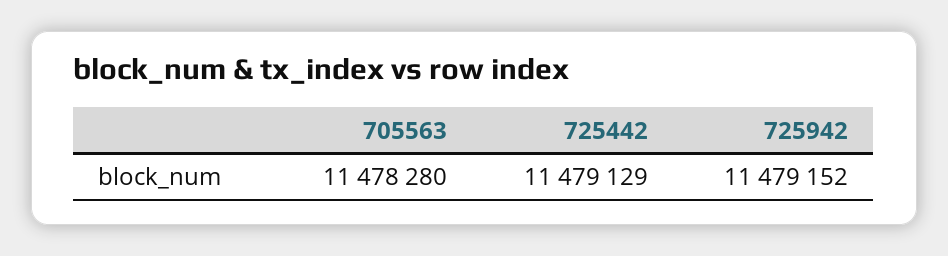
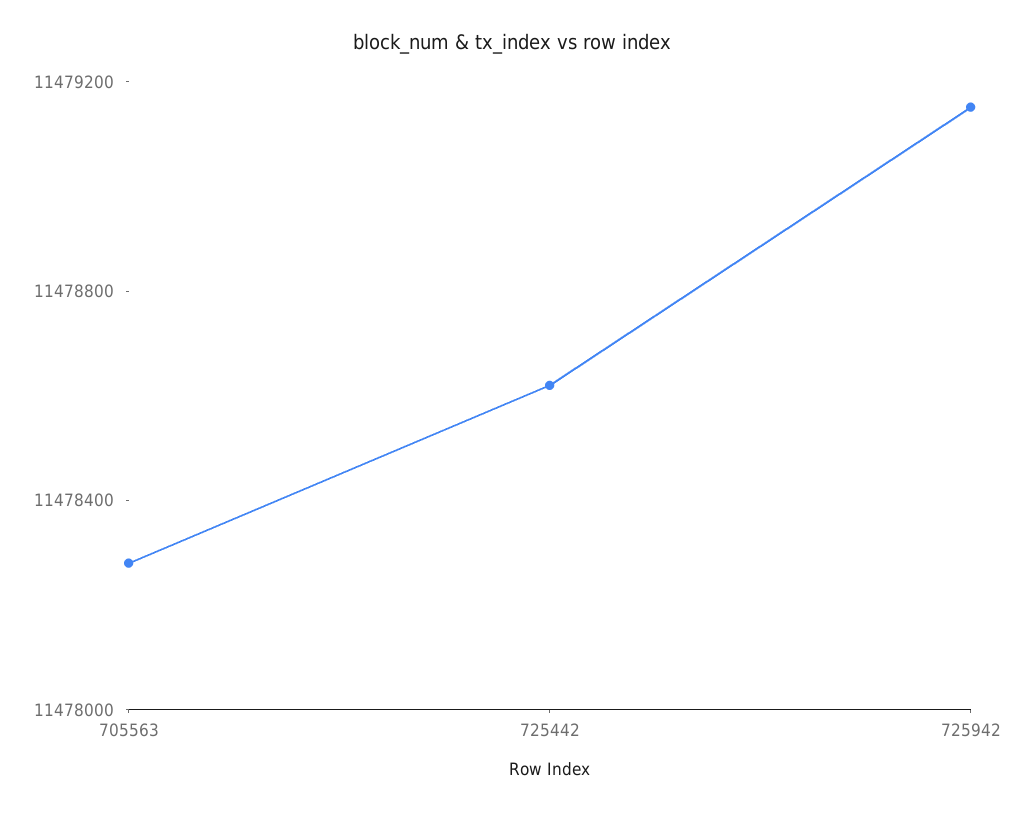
725442: 11479129 -> 11478600

